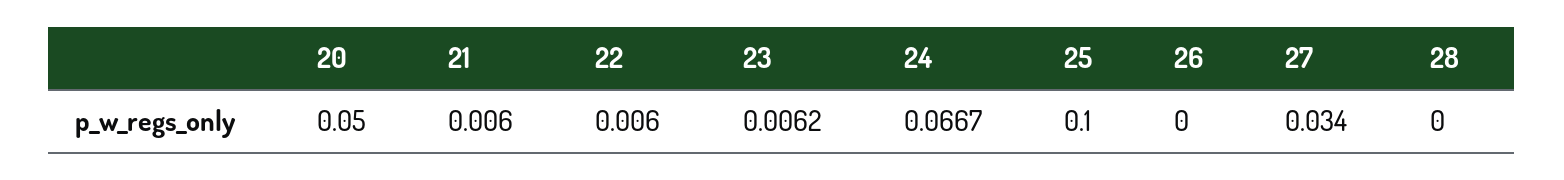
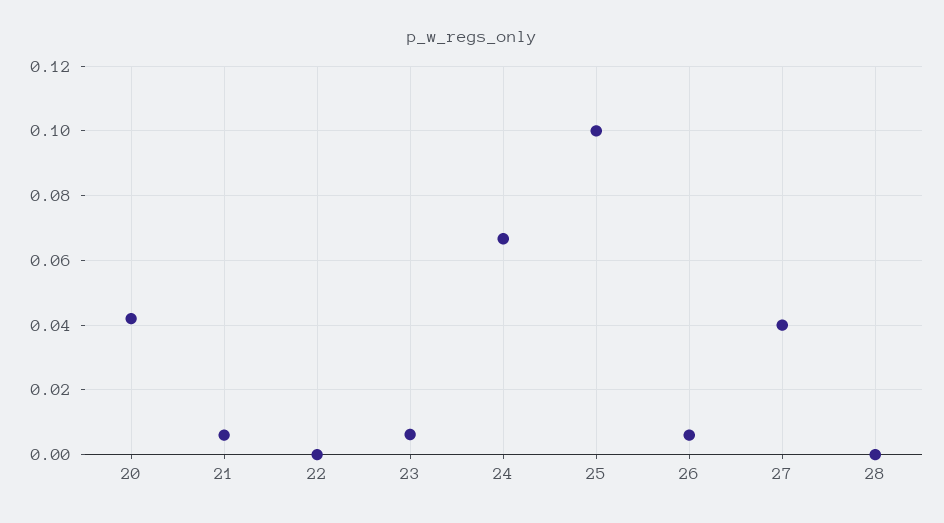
20: 0.05 -> 0.042
22: 0.006 -> 0
26: 0 -> 0.006
27: 0.034 -> 0.04

